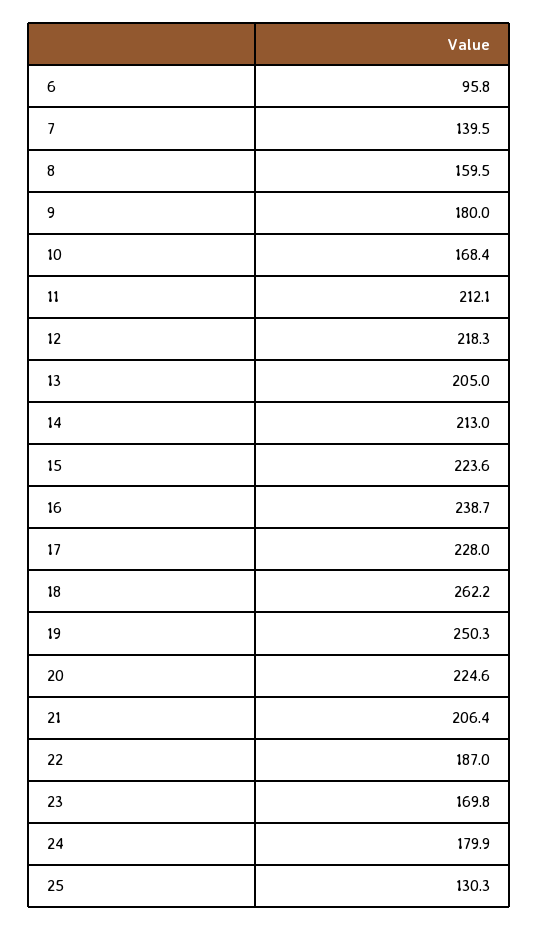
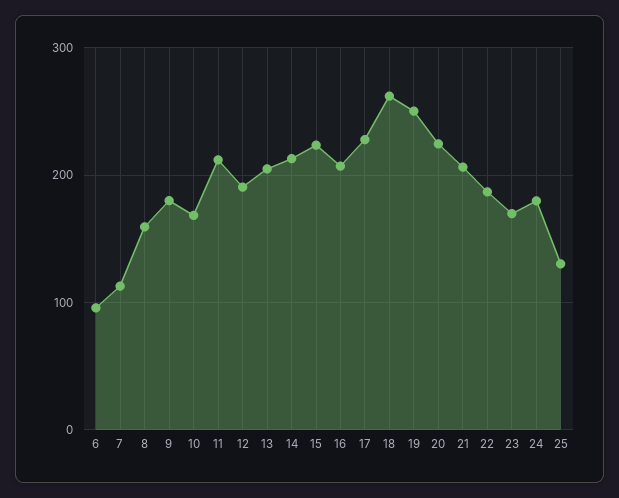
7: 139.5 -> 110
12: 218.3 -> 190
16: 238.7 -> 210

